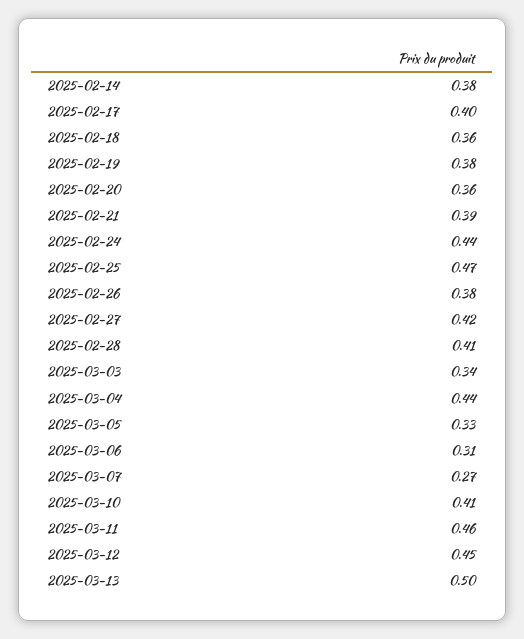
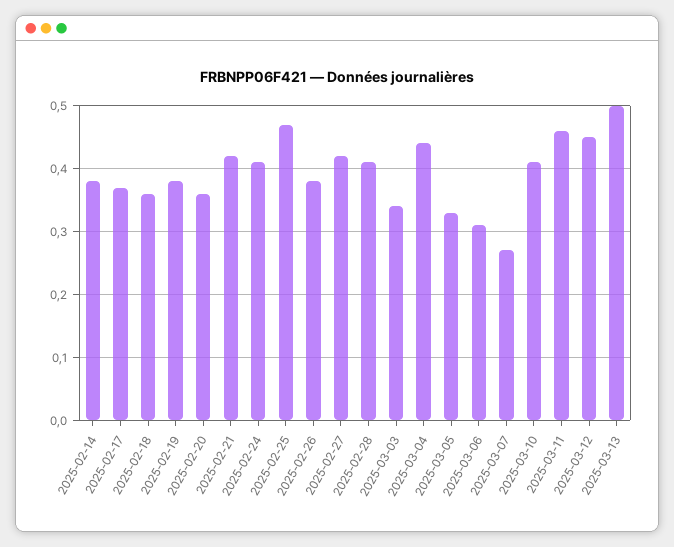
2025-02-17: 0.4 -> 0.37
2025-02-21: 0.39 -> 0.42
2025-02-24: 0.44 -> 0.41

